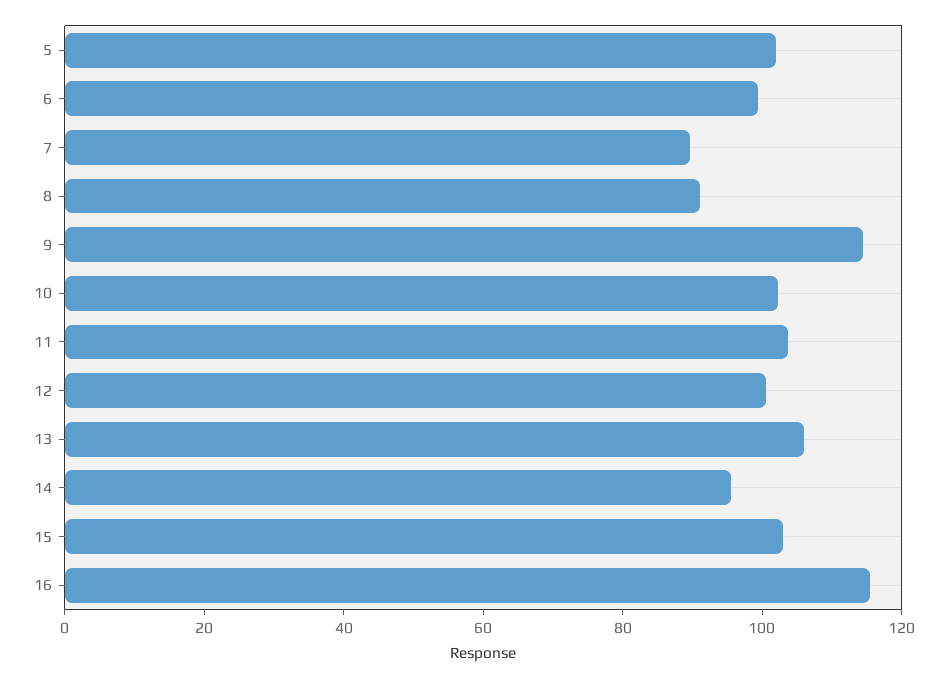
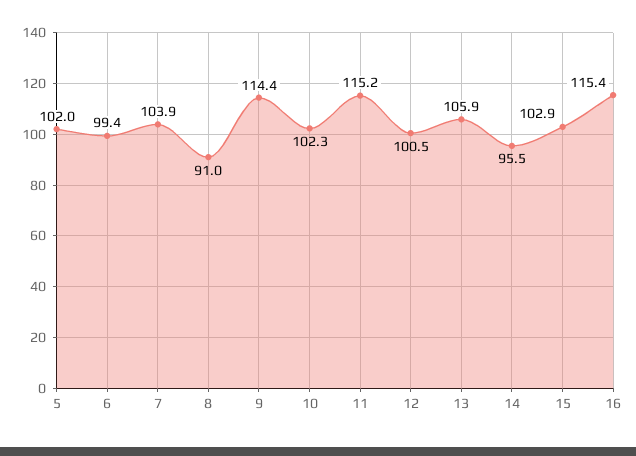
7: 90 -> 103.9
11: 105 -> 115.2

